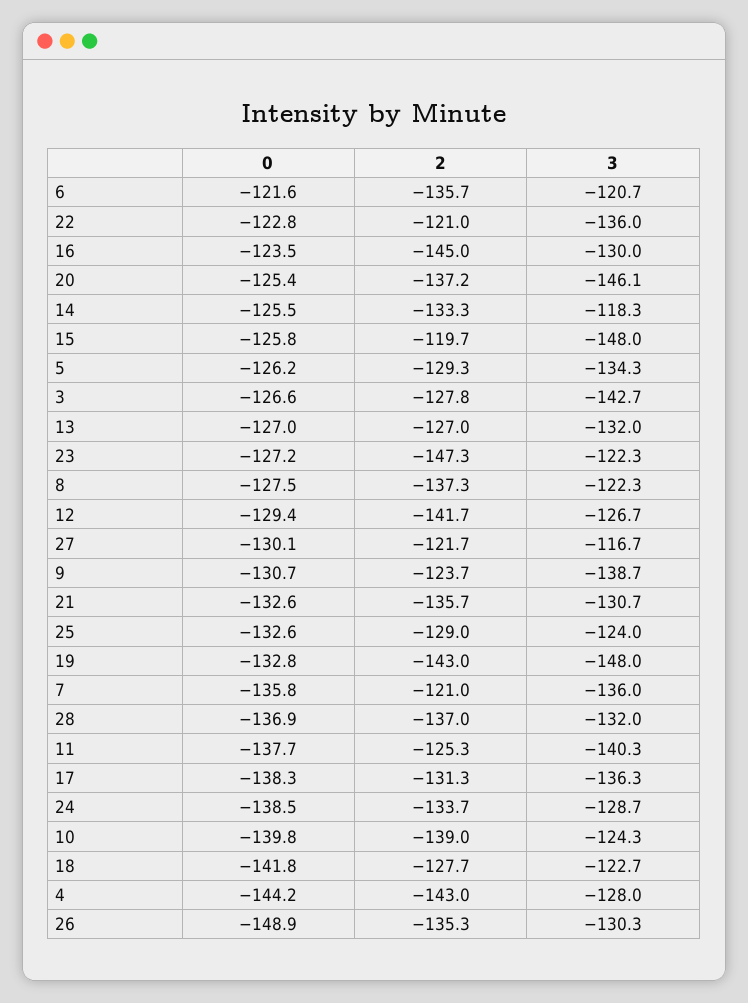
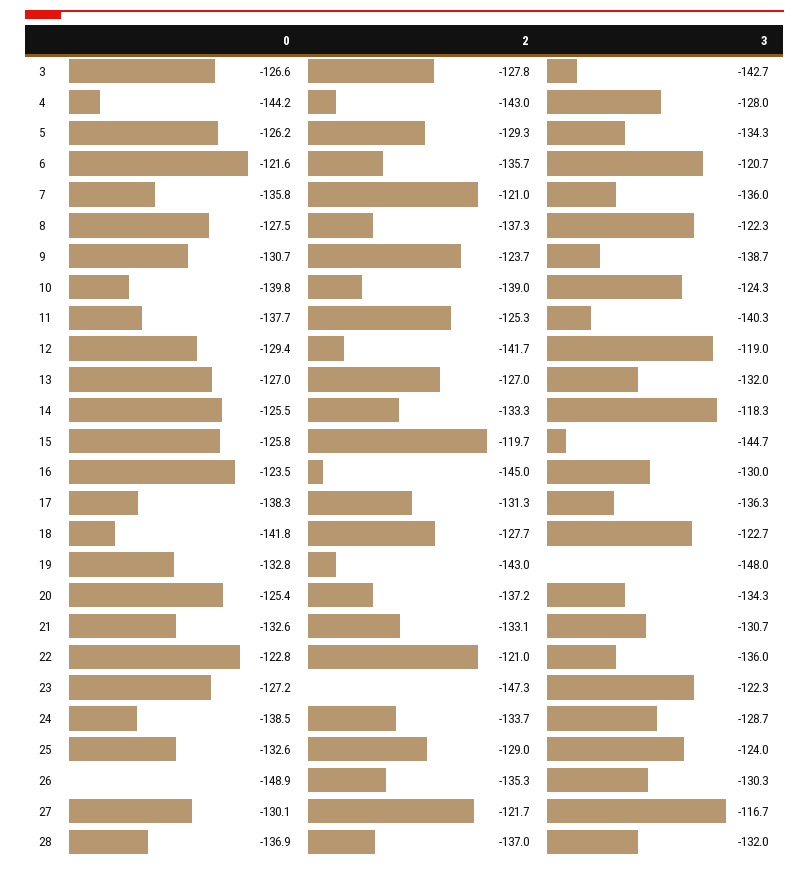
3, 20: -146.1 -> -134.3
3, 15: -148 -> -144.7
3, 12: -126.7 -> -119
2, 21: -135.7 -> -133.1

